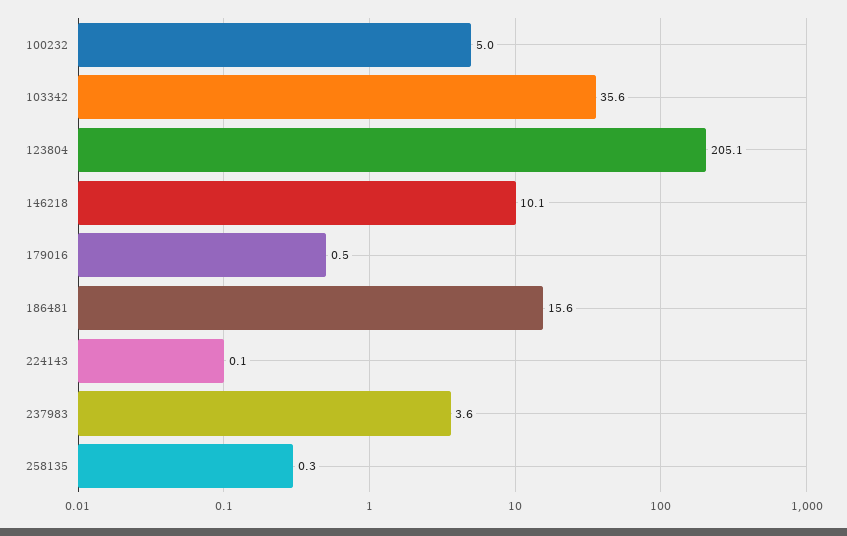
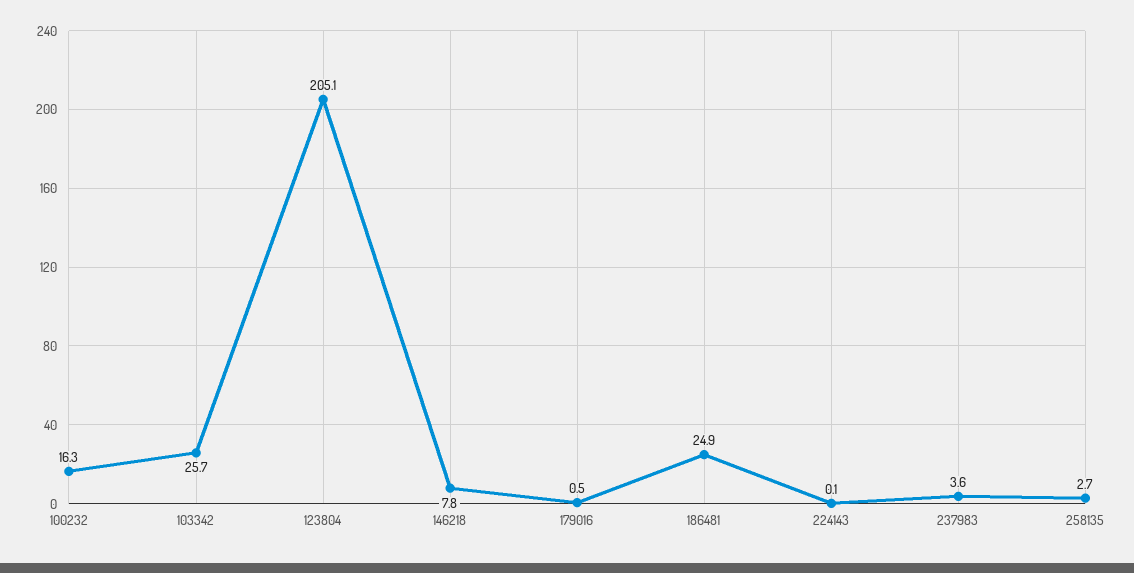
100232: 5 -> 16.3
103342: 35.6 -> 25.7
146218: 10.1 -> 7.8
186481: 15.6 -> 24.9
258135: 0.3 -> 2.7

